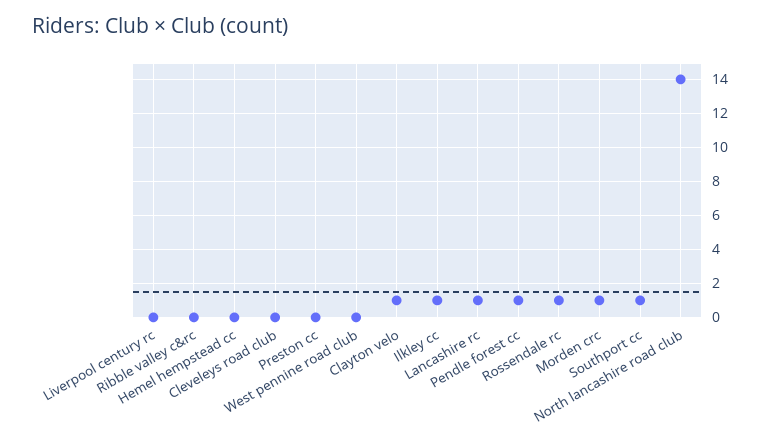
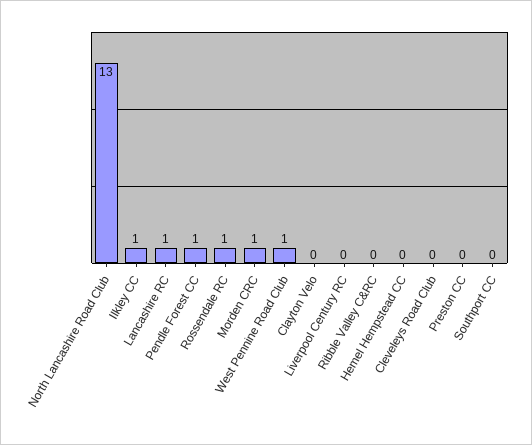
West pennine road club: 0 -> 1
Clayton velo: 1 -> 0
Southport cc: 1 -> 0
North lancashire road club: 14 -> 13

